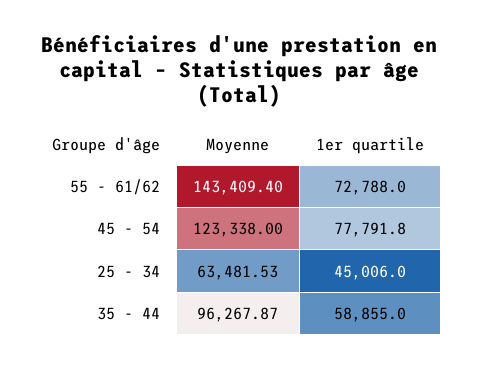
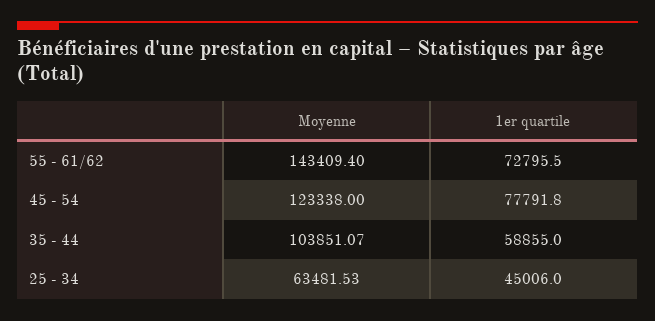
1er quartile, 55 - 61/62: 72788 -> 72795.5
Moyenne, 35 - 44: 96267.87 -> 103851.07

